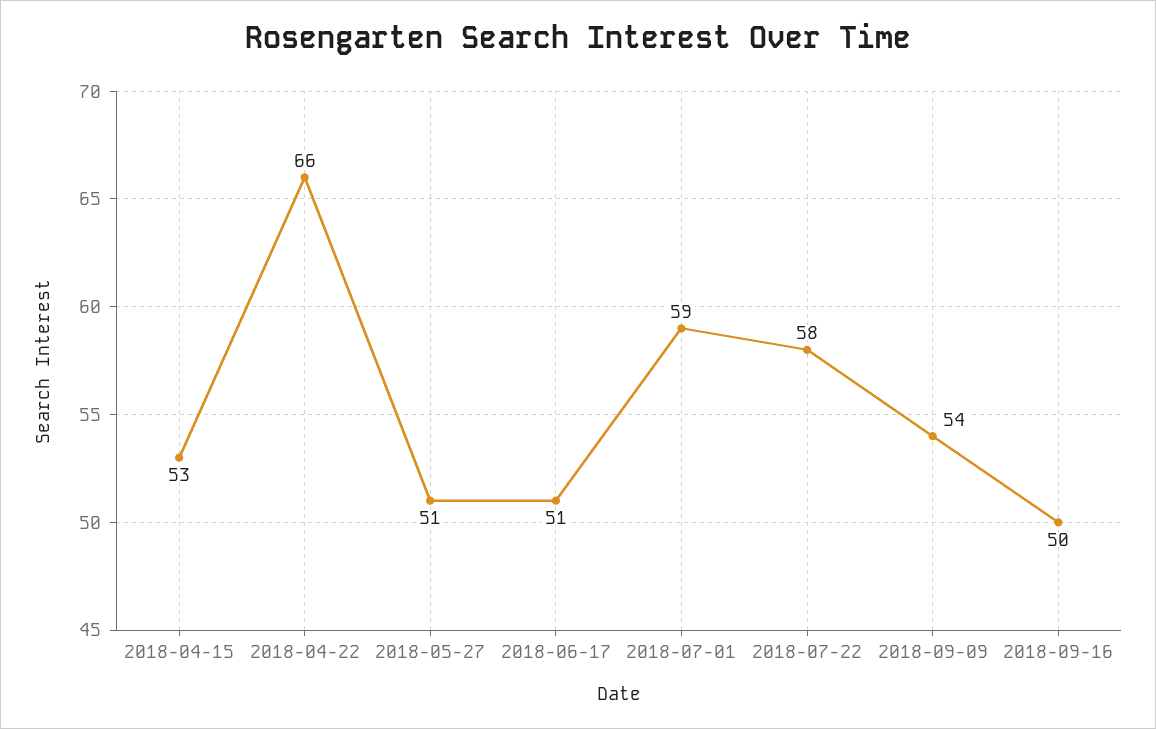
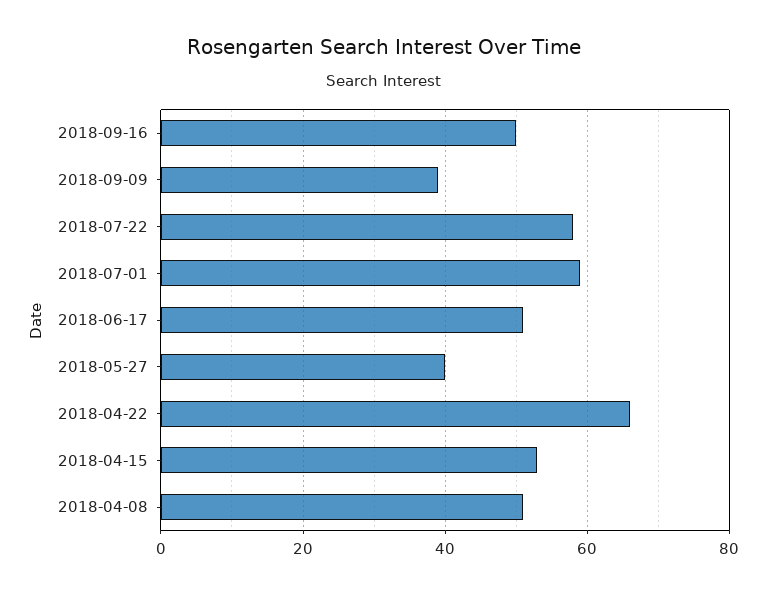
2018-05-27: 51 -> 40
2018-09-09: 54 -> 40
2018-04-08: none -> 50

